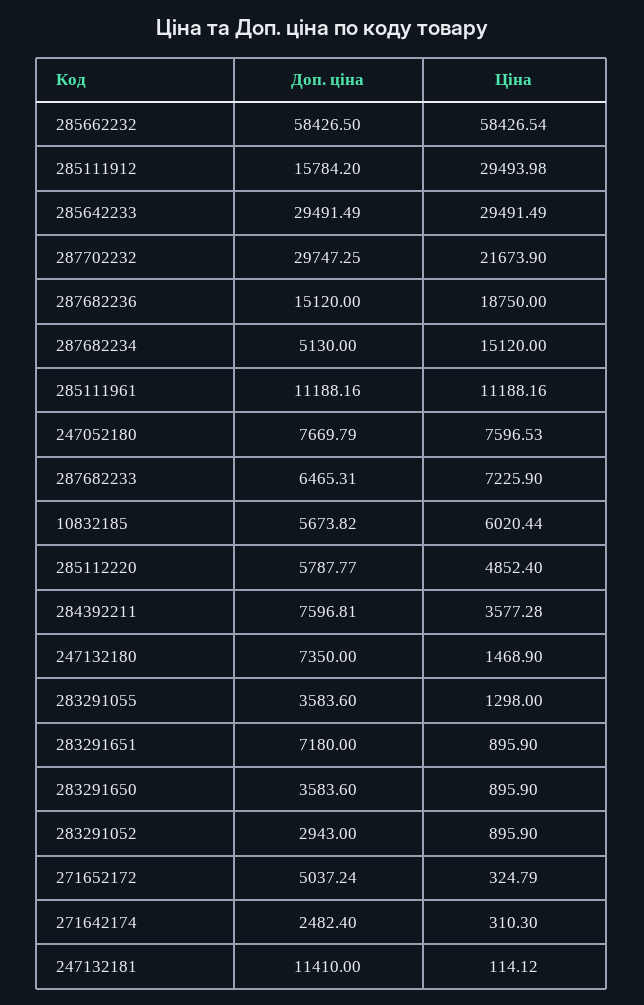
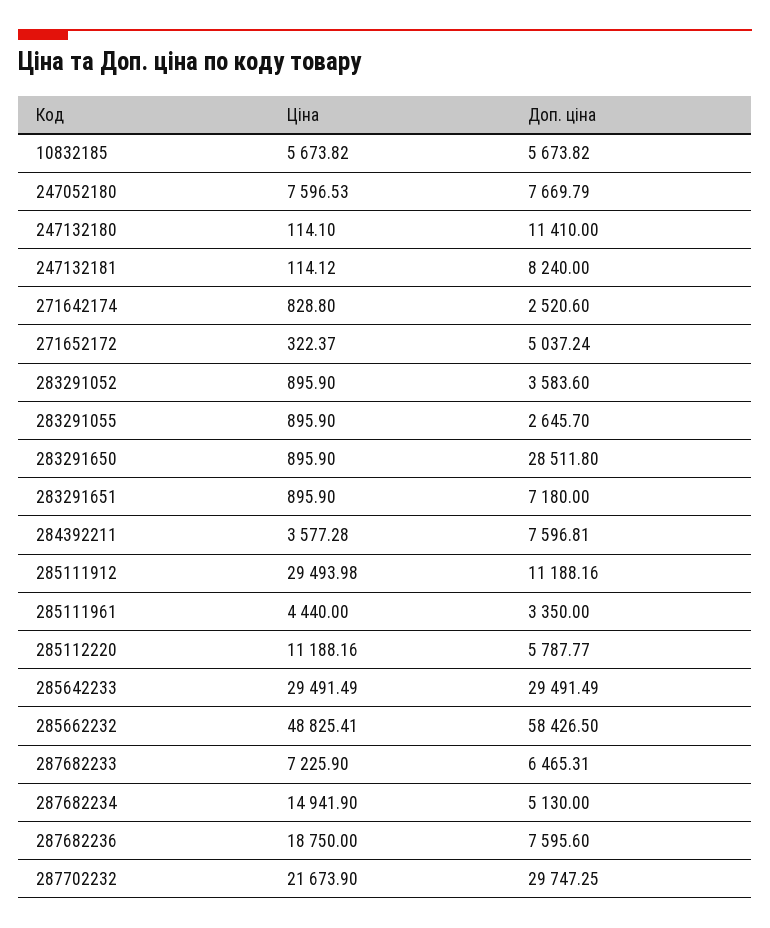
Ціна, 285662232: 58426.54 -> 48825.41
Доп. ціна, 285111912: 15784.2 -> 11188.16
Доп. ціна, 287682236: 15120 -> 7595.6
Ціна, 287682234: 15120 -> 14941.9
Доп. ціна, 285111961: 11188.16 -> 3350
Ціна, 285111961: 11188.16 -> 4440
Ціна, 10832185: 6020.44 -> 5673.82
Ціна, 285112220: 4852.4 -> 11188.16
Доп. ціна, 247132180: 7350 -> 11410
Ціна, 247132180: 1468.9 -> 114.1
Доп. ціна, 283291055: 3583.6 -> 2645.7
Ціна, 283291055: 1298 -> 895.9
Доп. ціна, 283291650: 3583.6 -> 28511.8
Доп. ціна, 283291052: 2943 -> 3583.6
Ціна, 271652172: 324.79 -> 322.37
Доп. ціна, 271642174: 2482.4 -> 2520.6
Ціна, 271642174: 310.3 -> 828.8
Доп. ціна, 247132181: 11410 -> 8240

